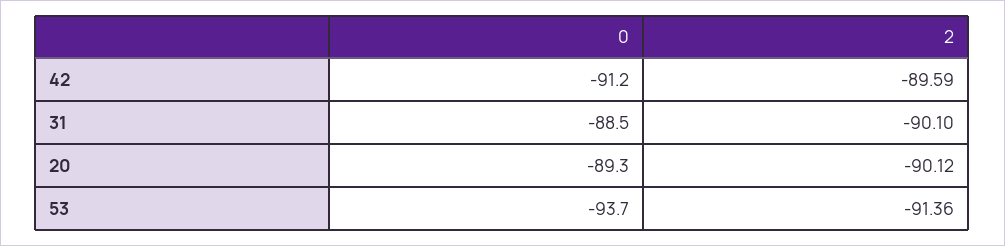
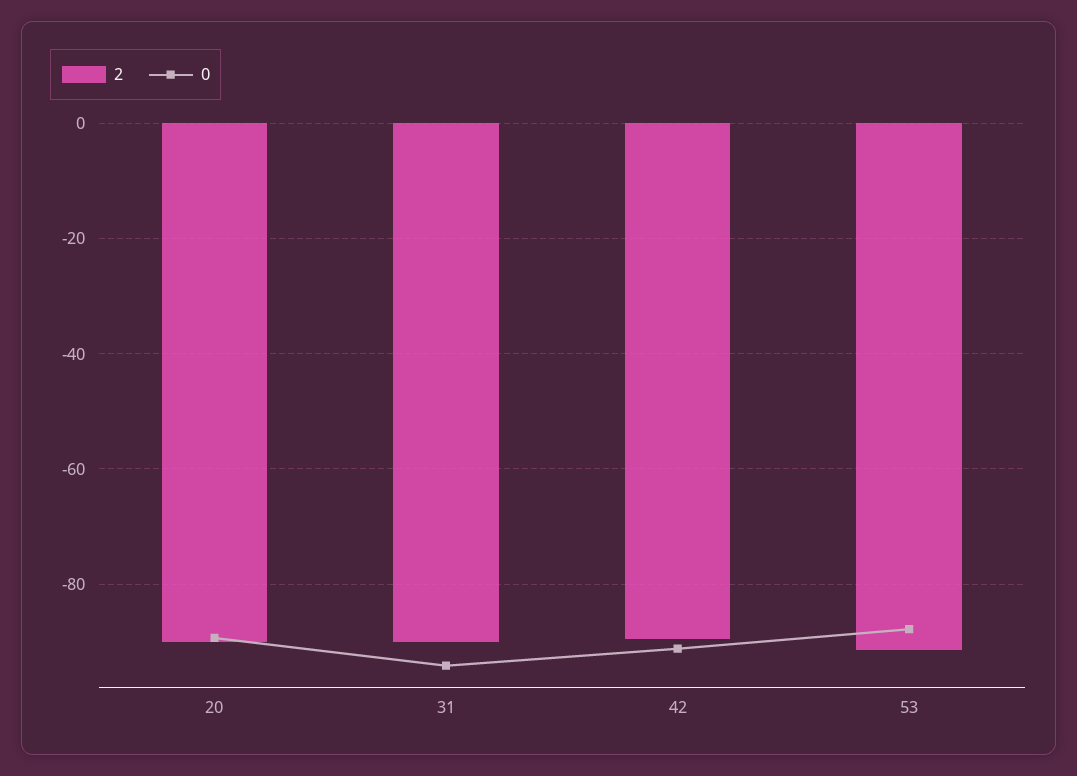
0, 31: -88.5 -> -94
0, 53: -93.7 -> -88

